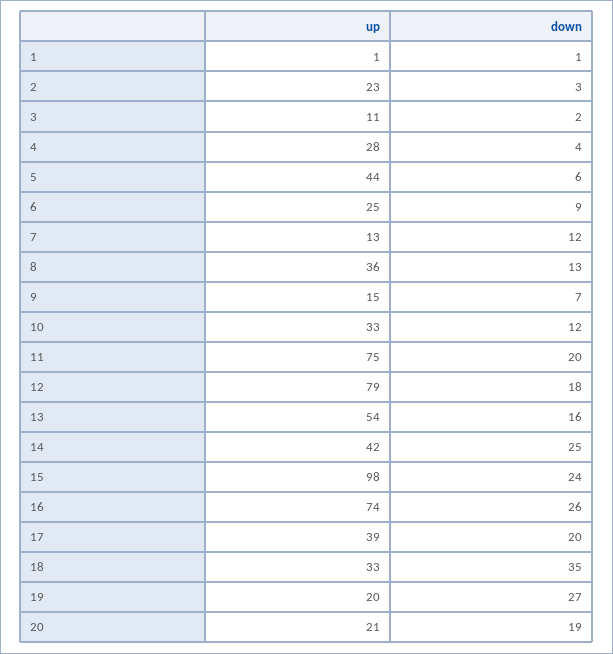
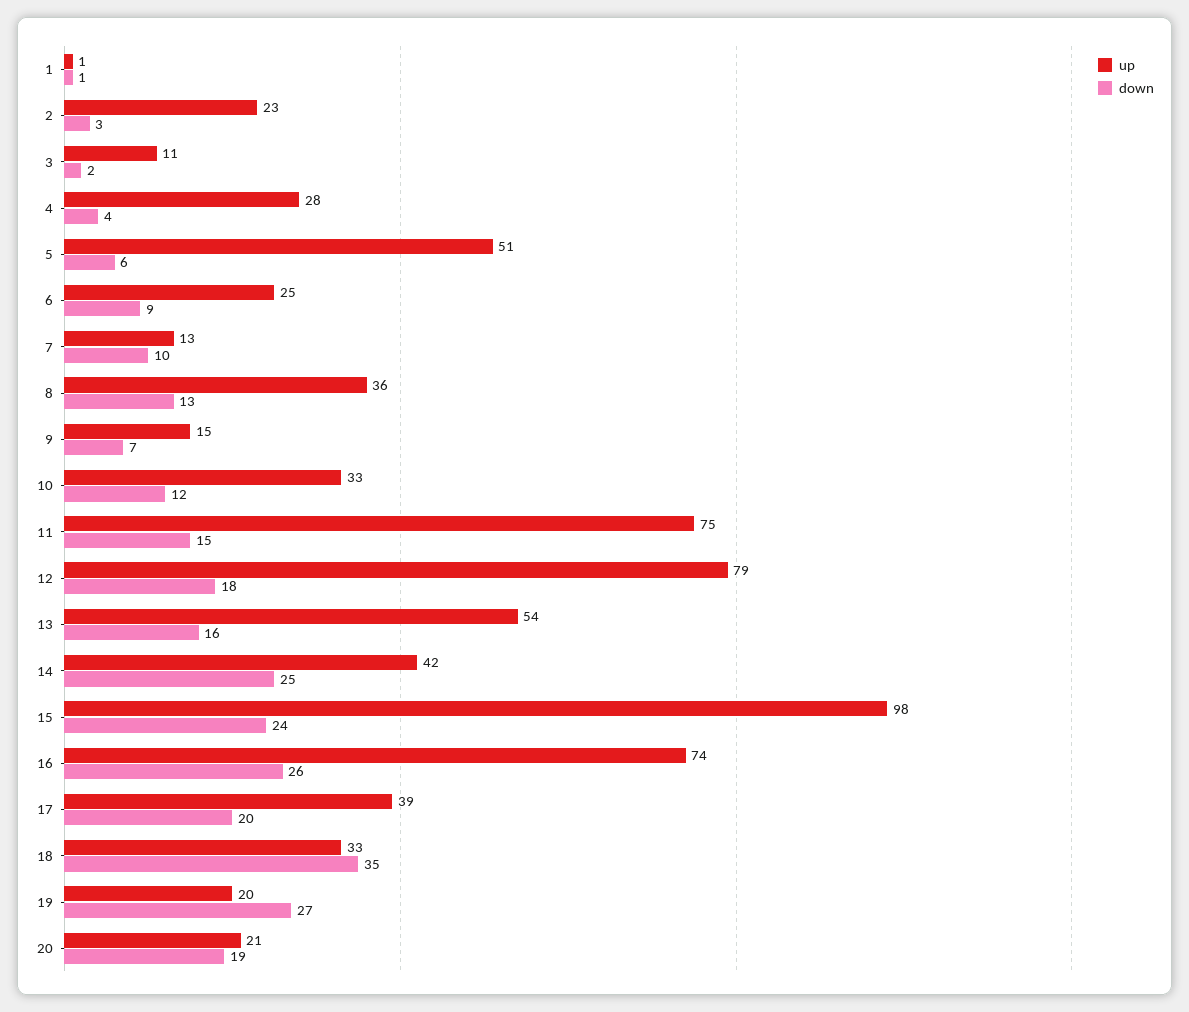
up, 5: 44 -> 51
down, 7: 12 -> 10
down, 11: 20 -> 15

